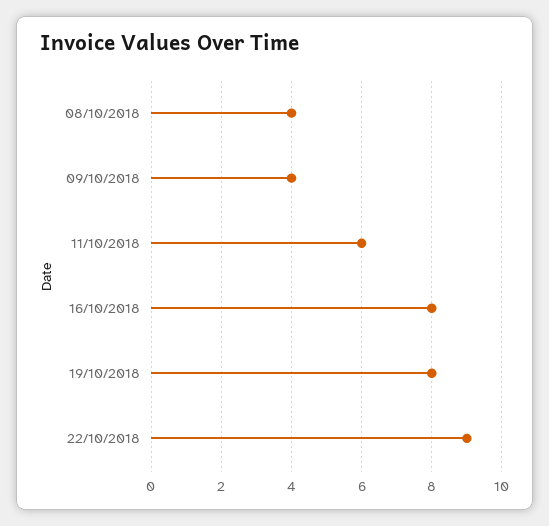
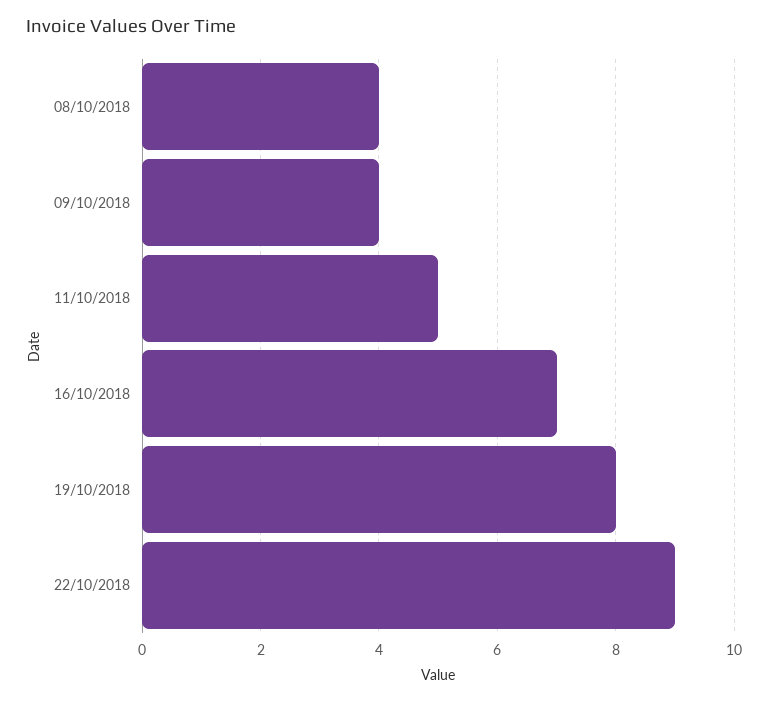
11/10/2018: 6 -> 5
16/10/2018: 8 -> 7

